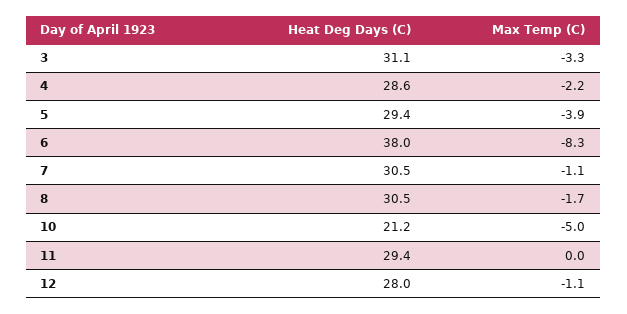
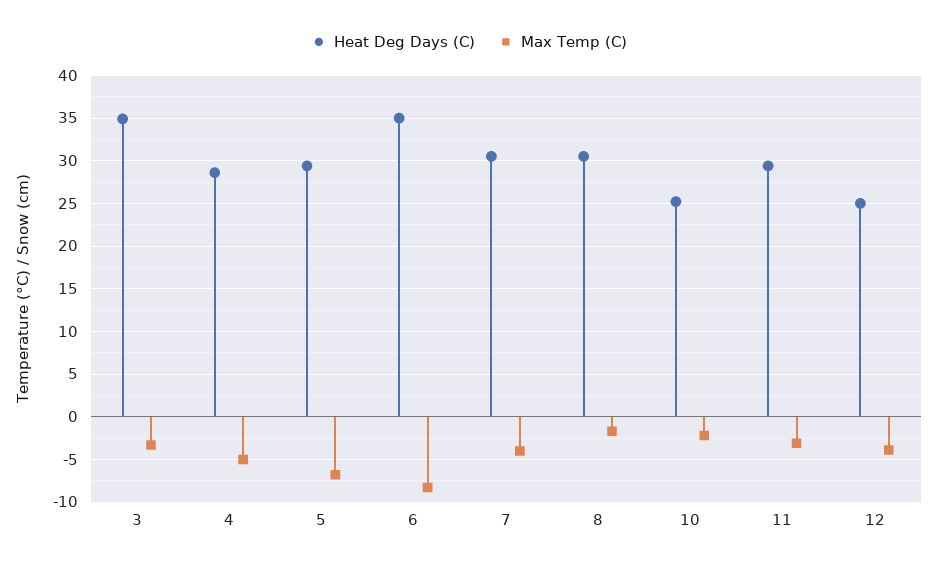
Heat Deg Days (C), 3: 31.1 -> 35
Max Temp (C), 4: -2.2 -> -5
Max Temp (C), 5: -3.9 -> -7
Heat Deg Days (C), 6: 38 -> 35
Max Temp (C), 7: -1.1 -> -4
Heat Deg Days (C), 10: 21.2 -> 25
Max Temp (C), 10: -5 -> -2
Max Temp (C), 11: 0 -> -3
Heat Deg Days (C), 12: 28 -> 25
Max Temp (C), 12: -1.1 -> -4

